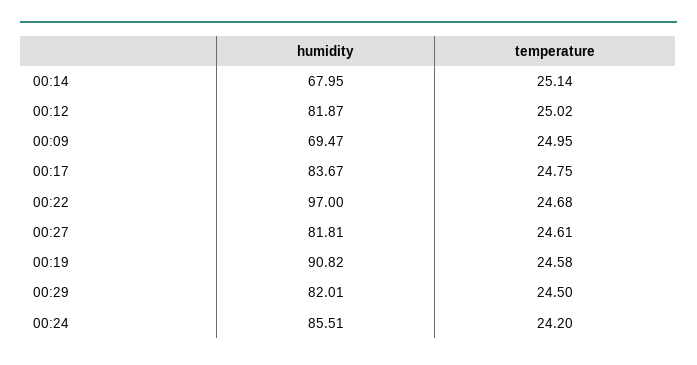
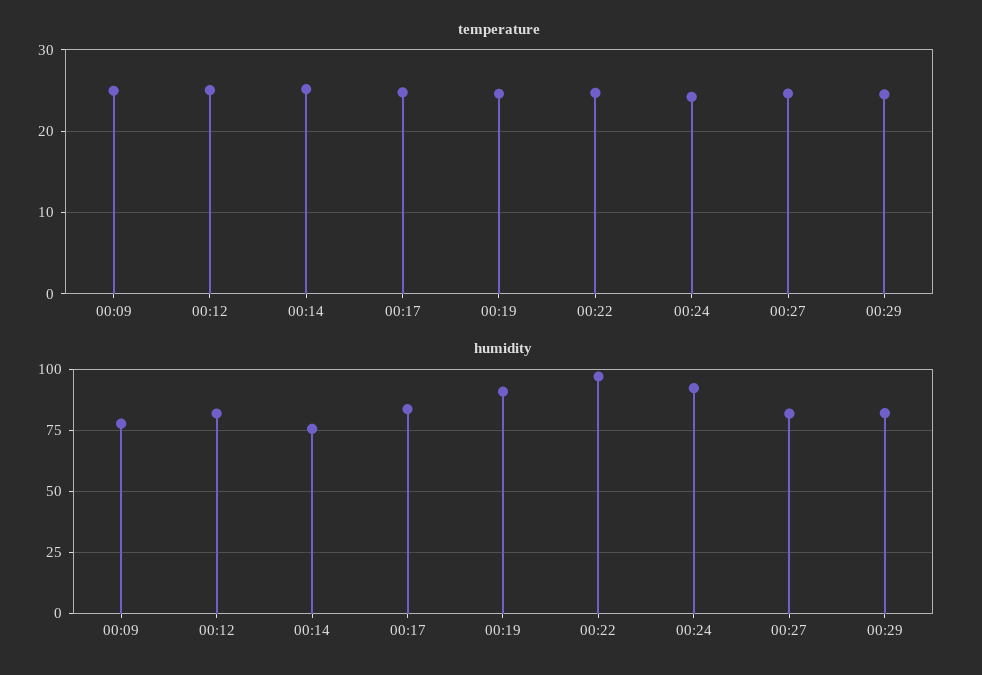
humidity, 00:14: 67.95 -> 75
humidity, 00:09: 69.47 -> 77.5
humidity, 00:24: 85.51 -> 92.5

